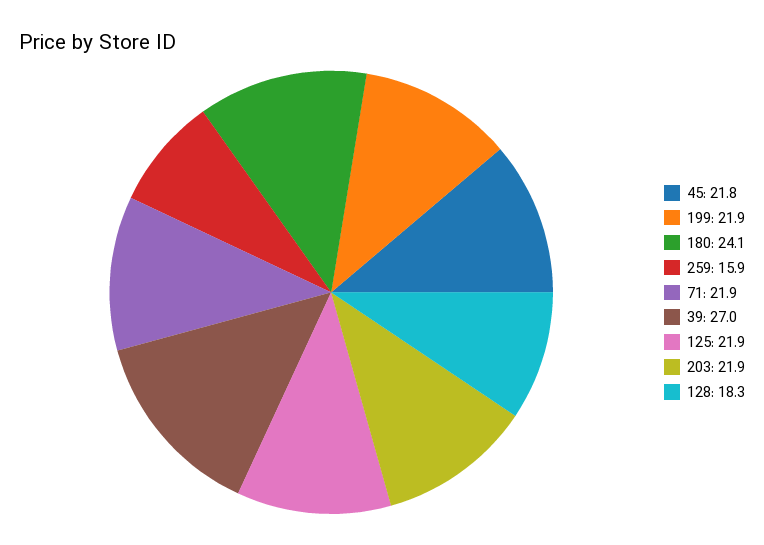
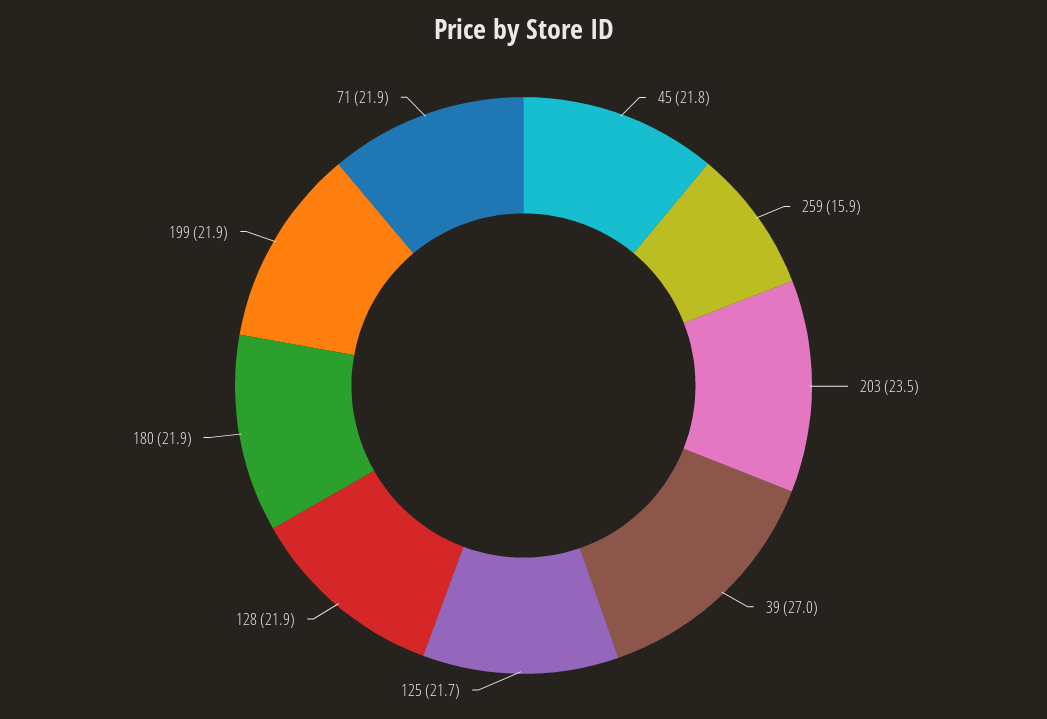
180: 24.1 -> 21.9
125: 21.9 -> 21.7
203: 21.9 -> 23.5
128: 18.3 -> 21.9

